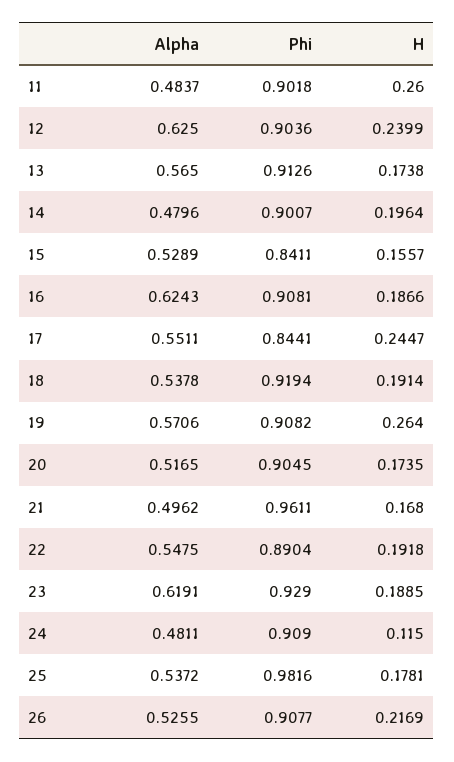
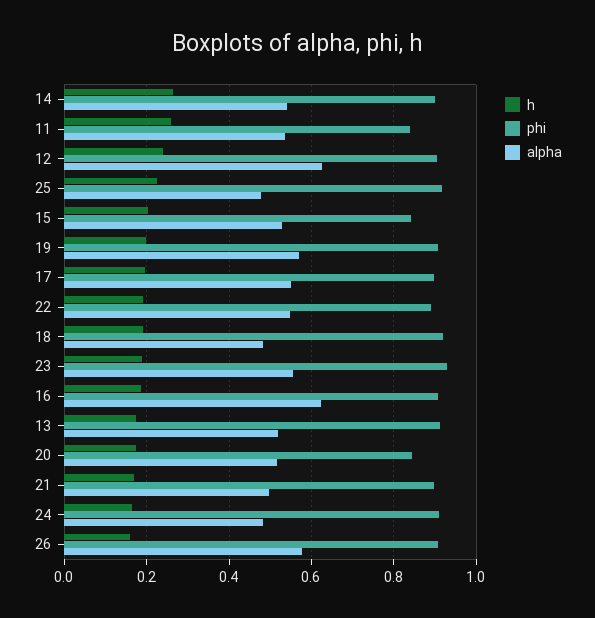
Alpha, 11: 0.4837 -> 0.54
Phi, 11: 0.9018 -> 0.84
Alpha, 13: 0.565 -> 0.52
Alpha, 14: 0.4796 -> 0.54
H, 14: 0.1964 -> 0.26
H, 15: 0.1557 -> 0.2
Phi, 17: 0.8441 -> 0.9
H, 17: 0.2447 -> 0.2
Alpha, 18: 0.5378 -> 0.48
H, 19: 0.264 -> 0.2
Phi, 20: 0.9045 -> 0.84
Phi, 21: 0.9611 -> 0.9
Alpha, 23: 0.6191 -> 0.56
H, 24: 0.115 -> 0.16
Alpha, 25: 0.5372 -> 0.48
Phi, 25: 0.9816 -> 0.92
H, 25: 0.1781 -> 0.22
Alpha, 26: 0.5255 -> 0.58
H, 26: 0.2169 -> 0.16

